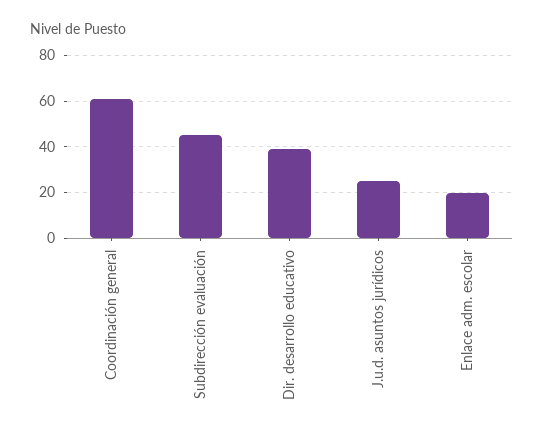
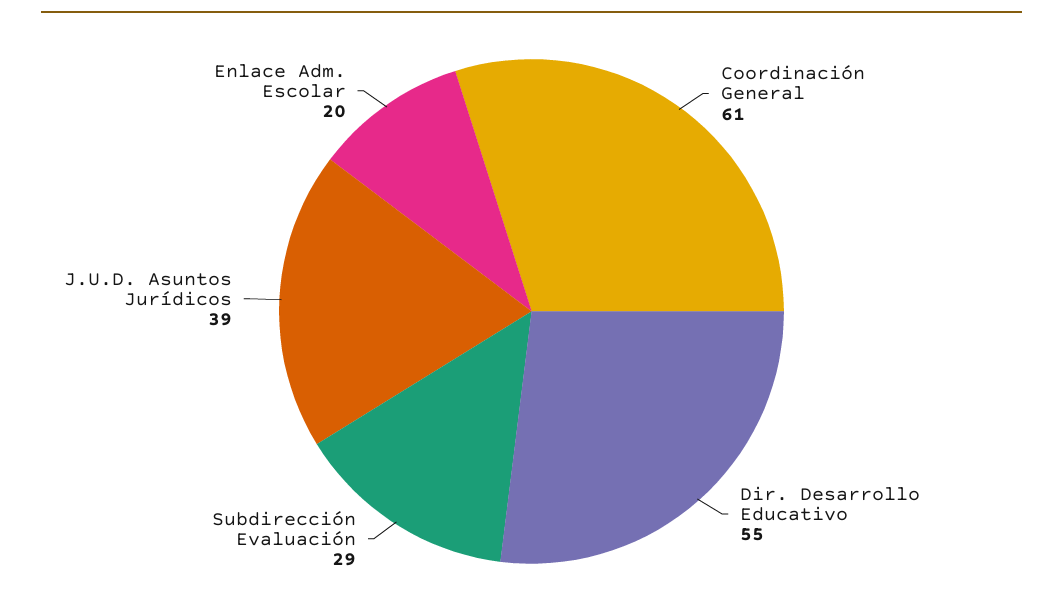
Subdirección evaluación: 45 -> 29
Dir. desarrollo educativo: 40 -> 55
J.u.d. asuntos jurídicos: 25 -> 39

